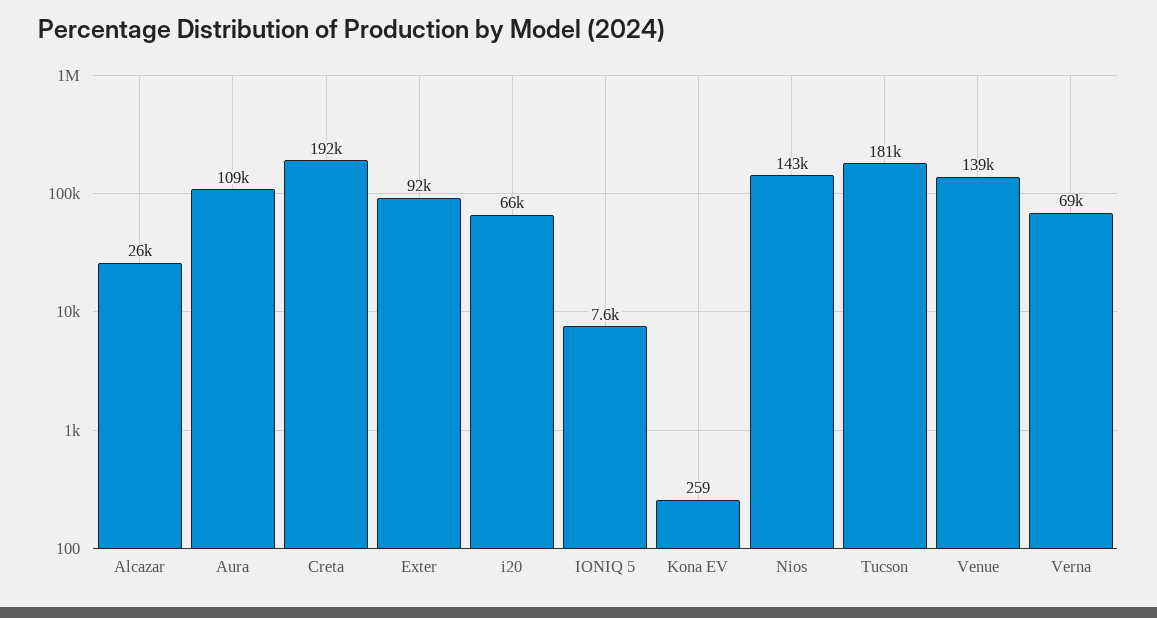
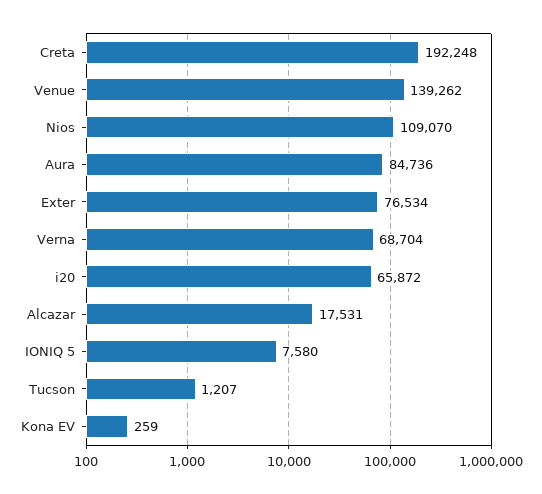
Alcazar: 26000 -> 17531
Aura: 109000 -> 84736
Exter: 92000 -> 76534
Nios: 143000 -> 109070
Tucson: 181000 -> 1207

